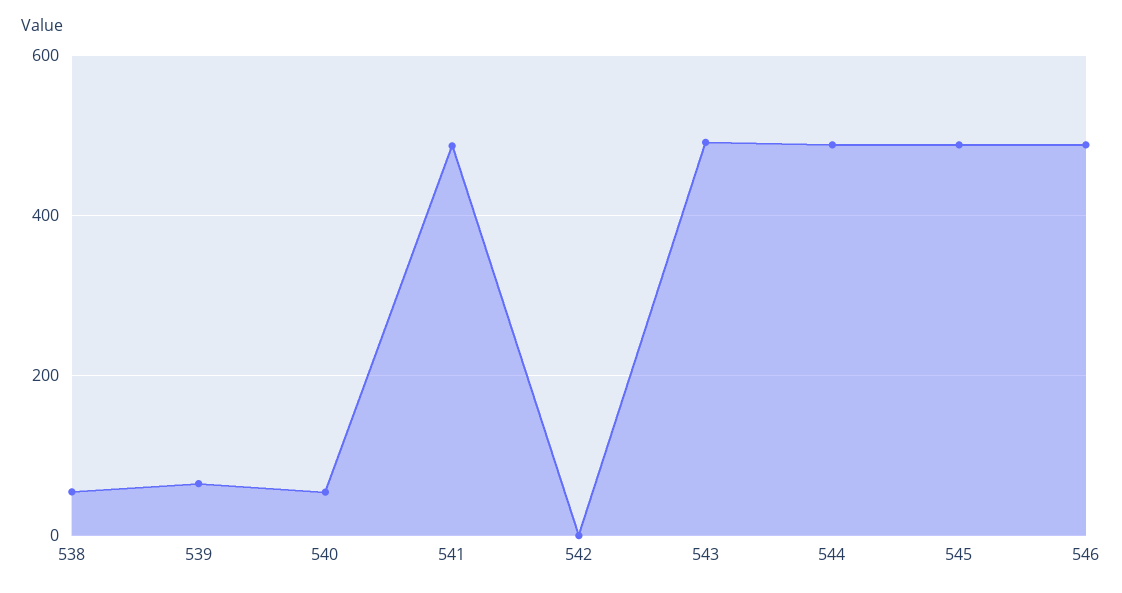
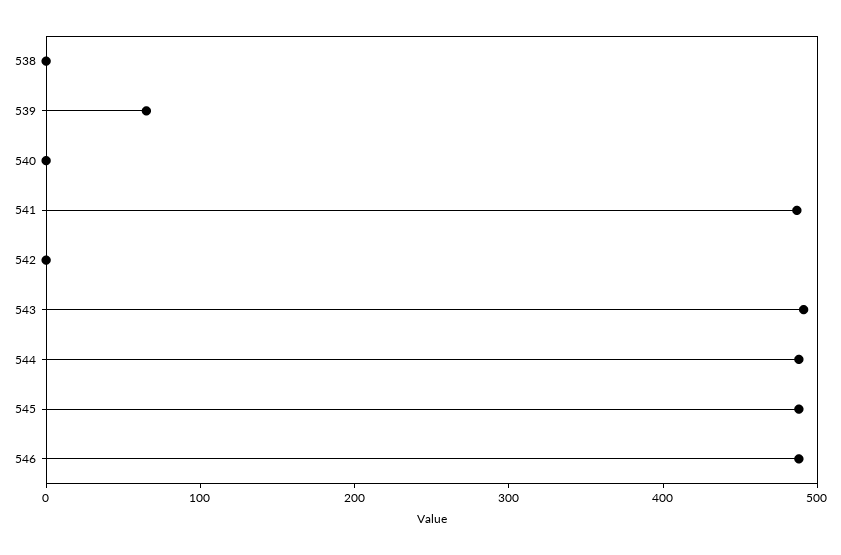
538: 60 -> 0
540: 60 -> 0

